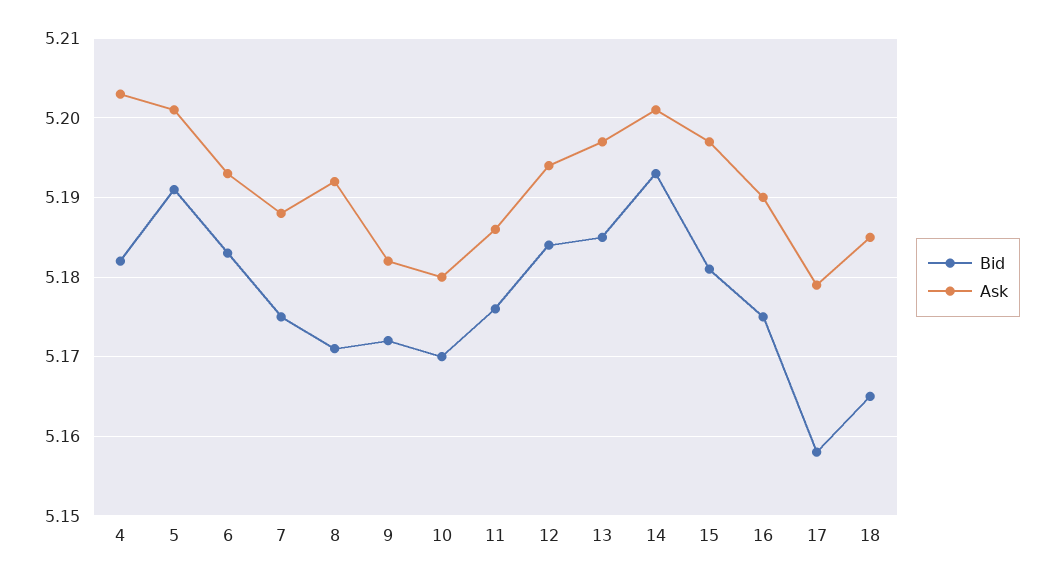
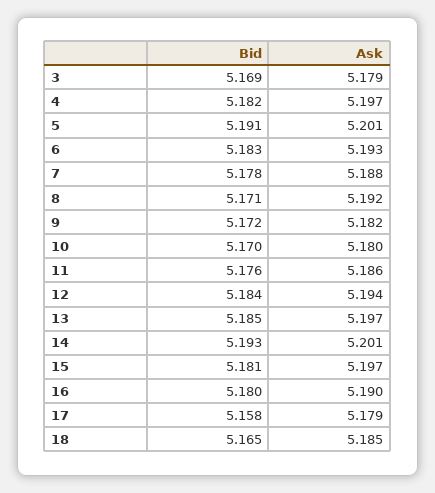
Ask, 4: 5.203 -> 5.197
Bid, 7: 5.175 -> 5.178
Bid, 16: 5.175 -> 5.18
Bid, 3: none -> 5.169
Ask, 3: none -> 5.179

